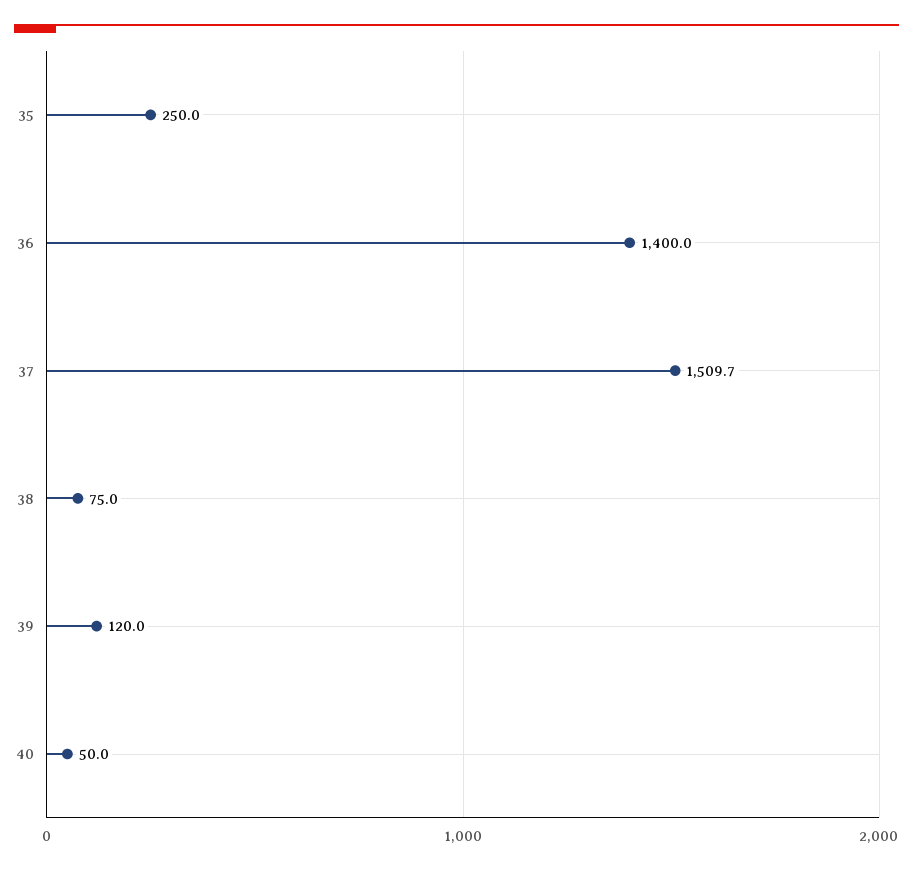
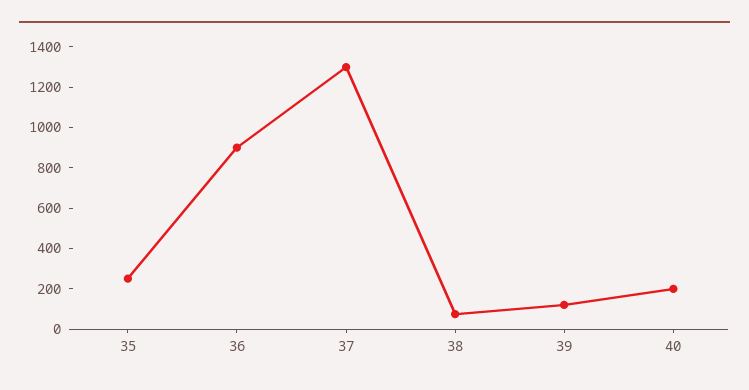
36: 1400 -> 900
37: 1509.7 -> 1300
40: 50 -> 200

